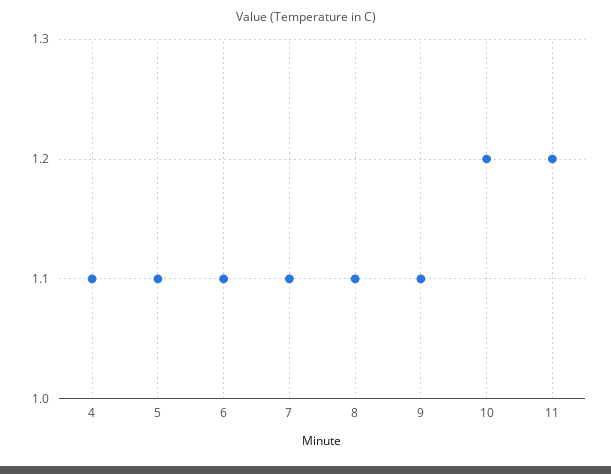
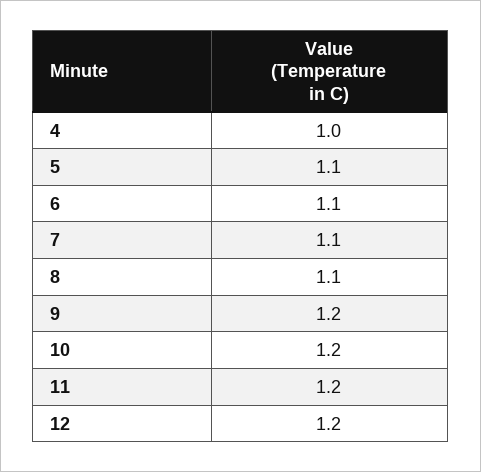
4: 1.1 -> 1
9: 1.1 -> 1.2
12: none -> 1.2

